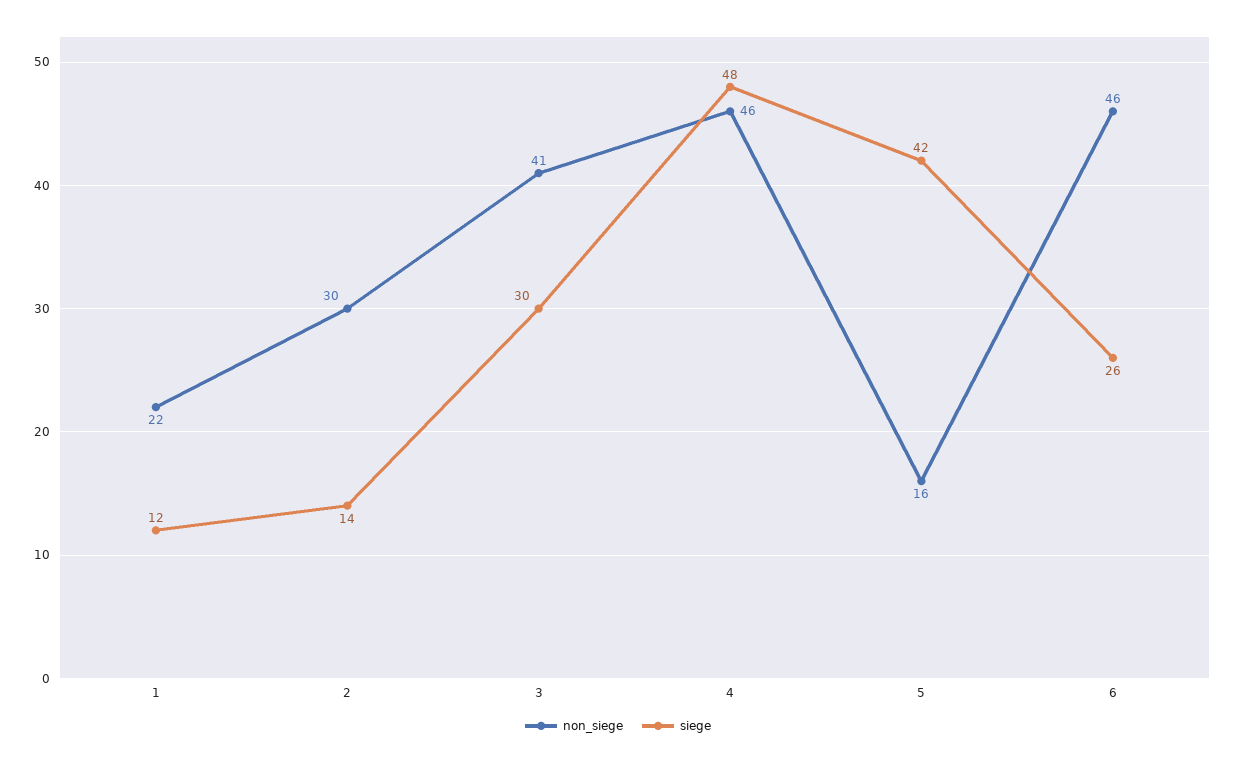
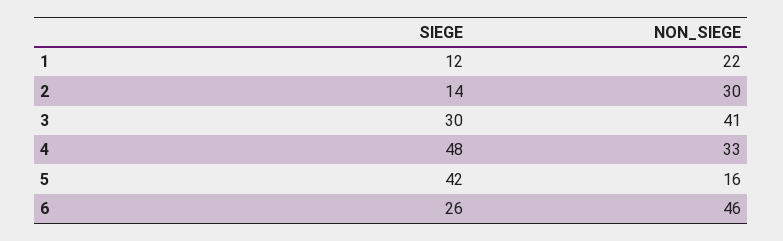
non_siege, 4: 46 -> 33

